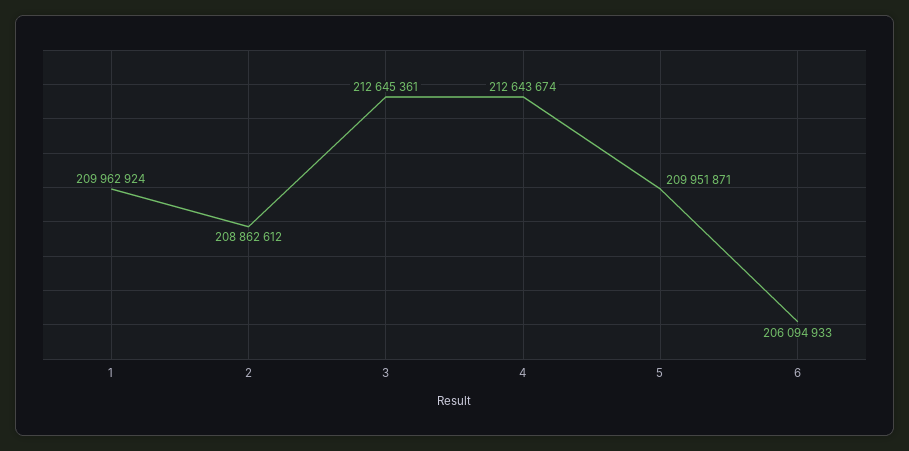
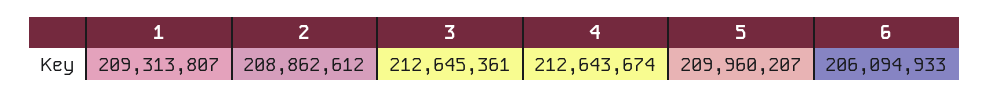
1: 209962924 -> 209313807
5: 209951871 -> 209960207

